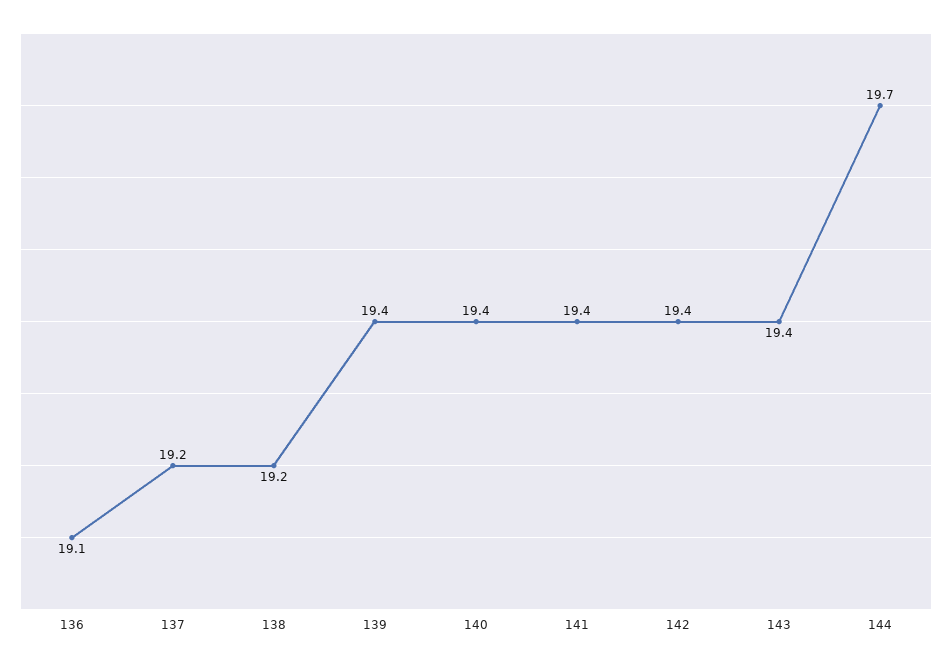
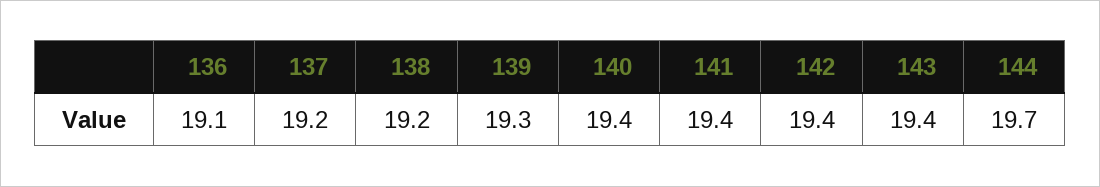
139: 19.4 -> 19.3

